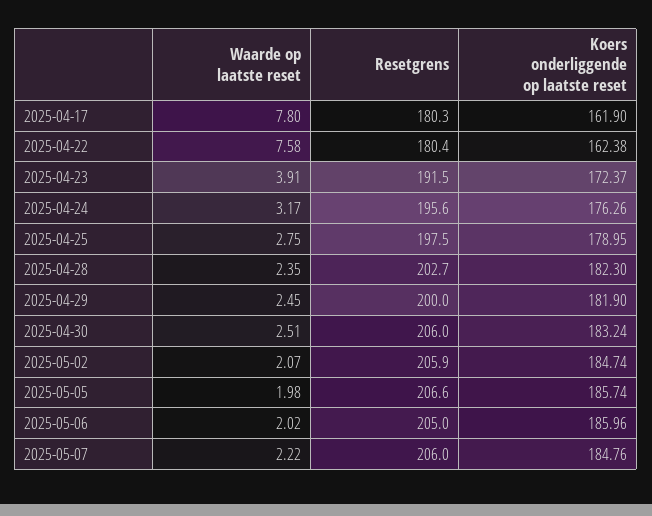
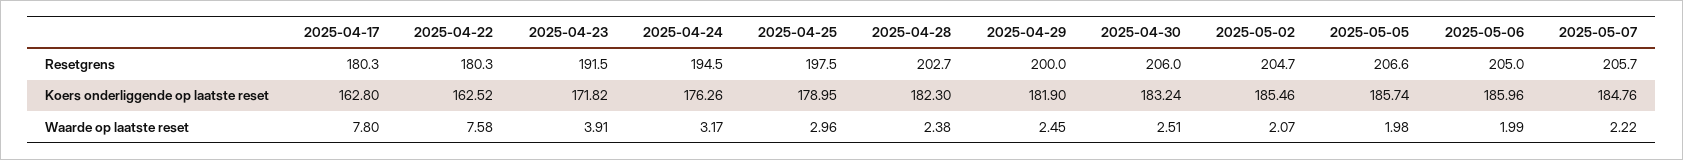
Koers onderliggende op laatste reset, 2025-04-17: 161.9 -> 162.8
Resetgrens, 2025-04-22: 180.4 -> 180.3
Koers onderliggende op laatste reset, 2025-04-22: 162.38 -> 162.52
Koers onderliggende op laatste reset, 2025-04-23: 172.37 -> 171.82
Resetgrens, 2025-04-24: 195.6 -> 194.5
Waarde op laatste reset, 2025-04-25: 2.75 -> 2.96
Waarde op laatste reset, 2025-04-28: 2.35 -> 2.38
Resetgrens, 2025-05-02: 205.9 -> 204.7
Koers onderliggende op laatste reset, 2025-05-02: 184.74 -> 185.46
Waarde op laatste reset, 2025-05-06: 2.02 -> 1.99
Resetgrens, 2025-05-07: 206 -> 205.7

